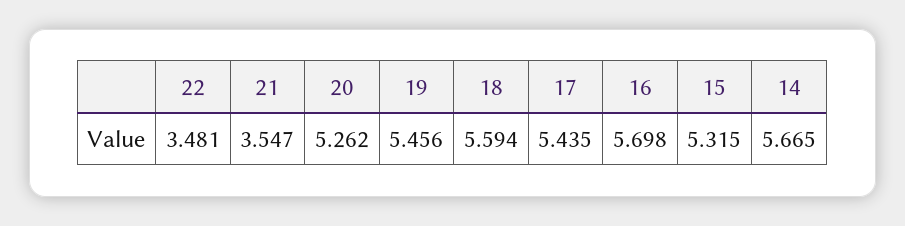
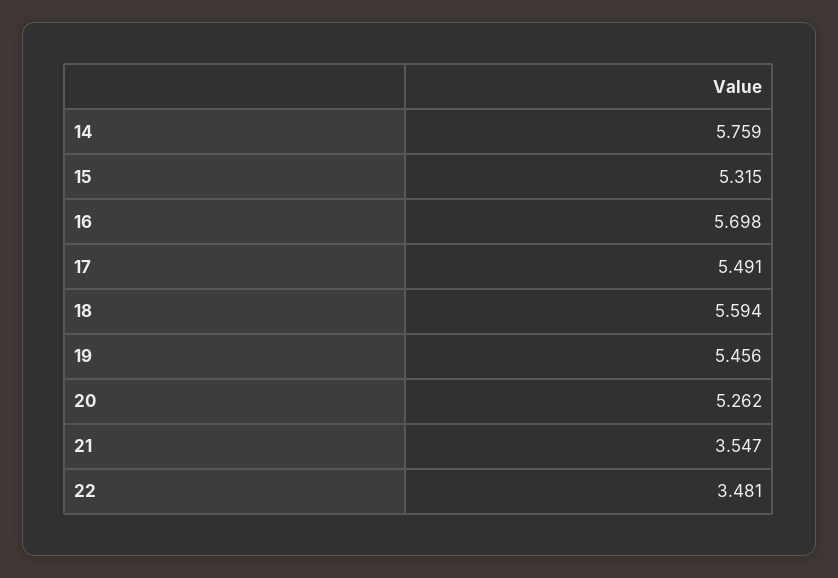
17: 5.435 -> 5.491
14: 5.665 -> 5.759

